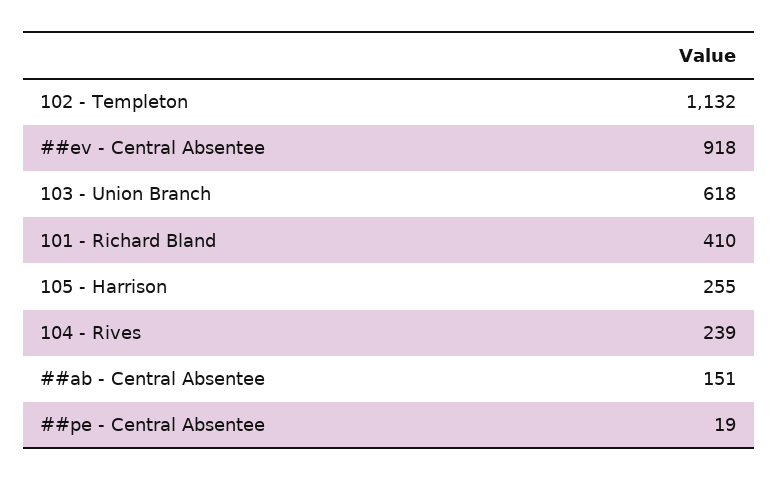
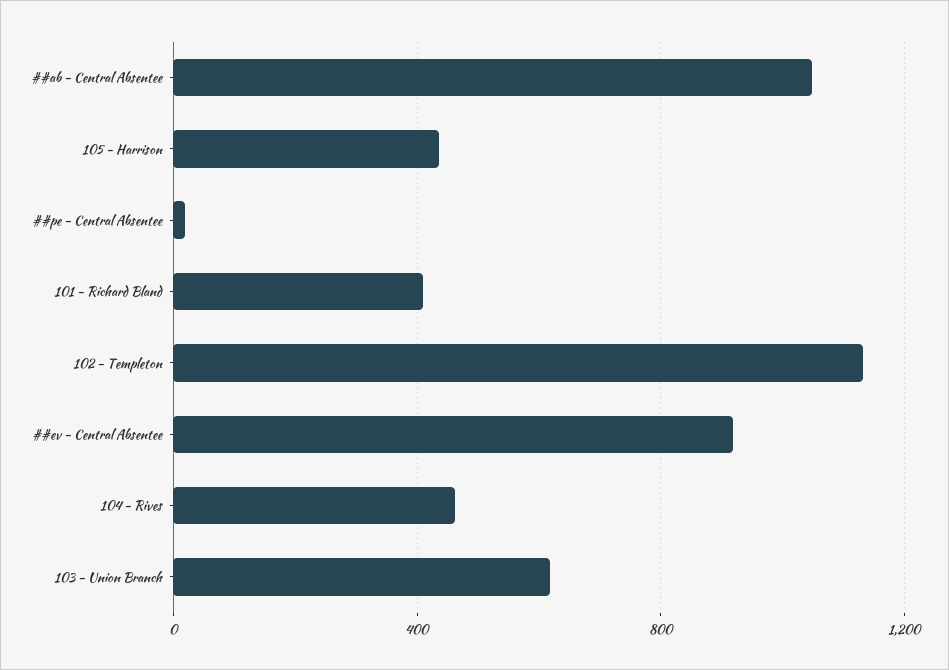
105 - Harrison: 255 -> 450
104 - Rives: 239 -> 450
##ab - Central Absentee: 151 -> 1050

